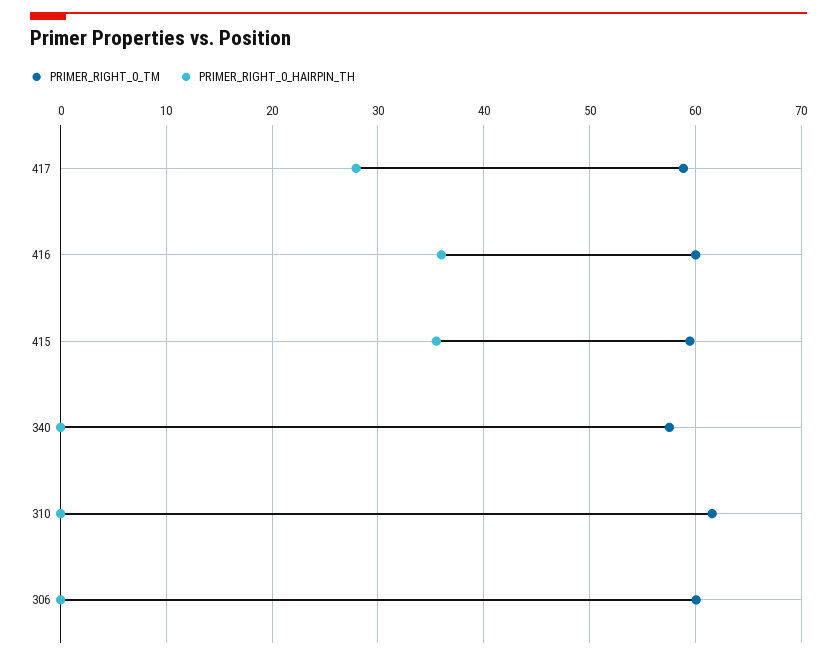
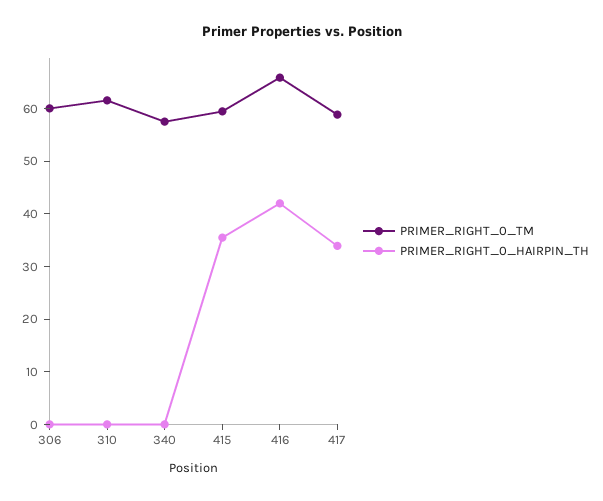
PRIMER_RIGHT_0_HAIRPIN_TH, 417: 28 -> 34
PRIMER_RIGHT_0_TM, 416: 60 -> 66
PRIMER_RIGHT_0_HAIRPIN_TH, 416: 36 -> 42

